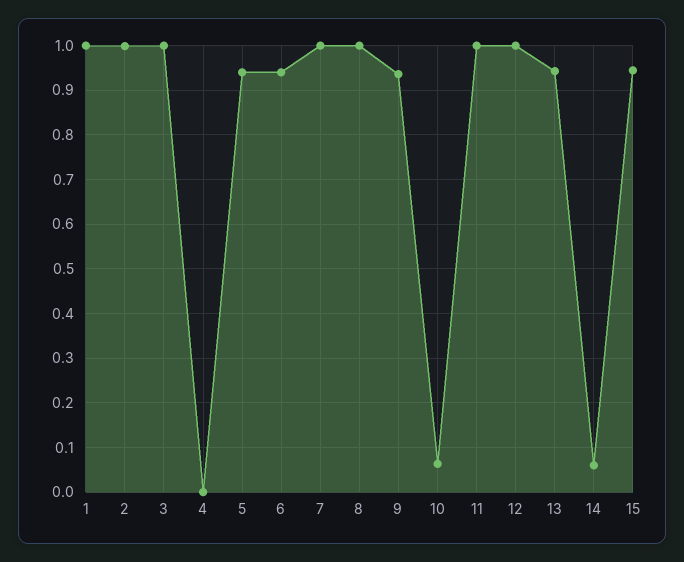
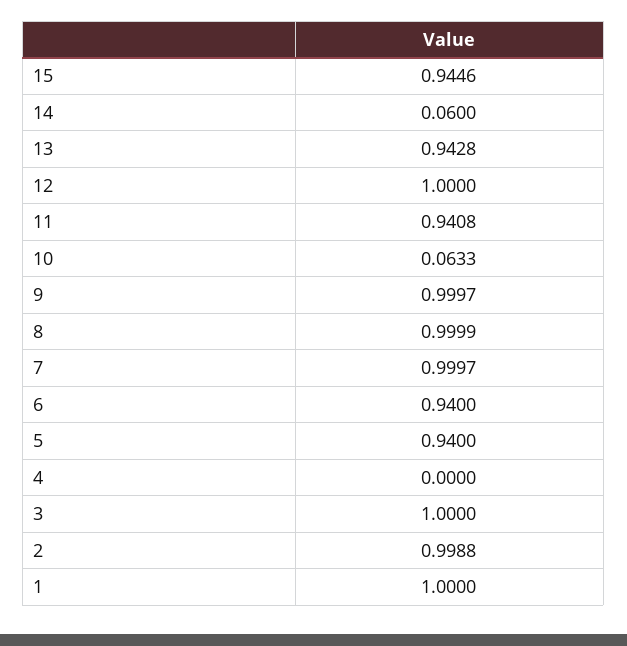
9: 0.94 -> 0.9997
11: 1 -> 0.9408

